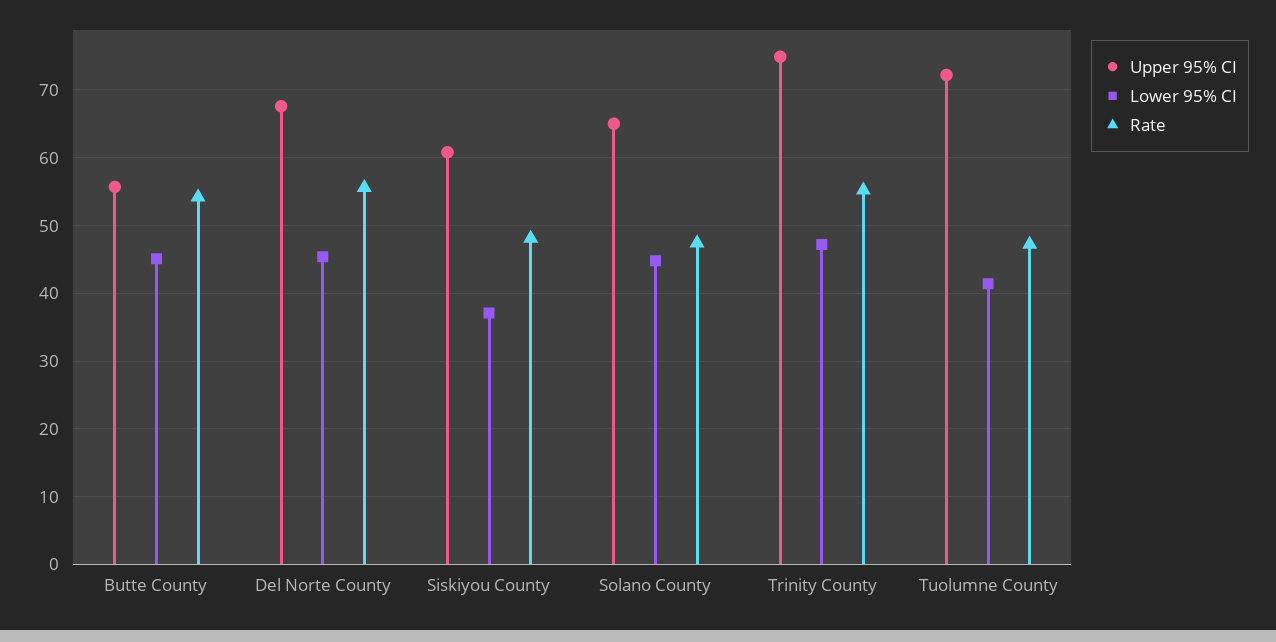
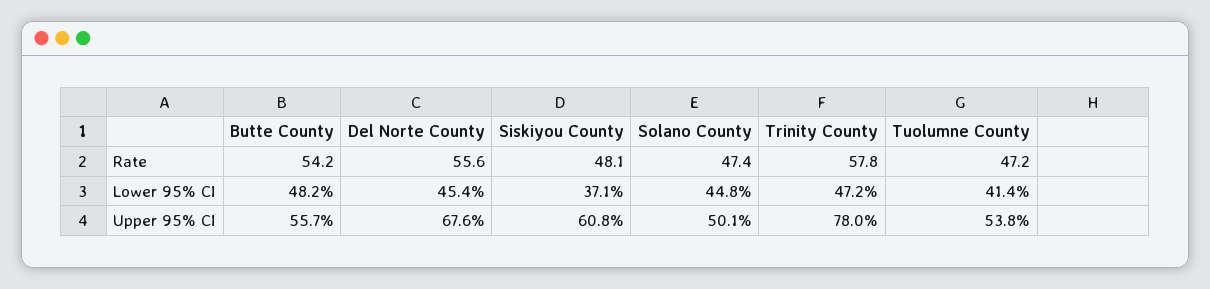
Lower 95% CI, Butte County: 45 -> 48.2
Upper 95% CI, Solano County: 65 -> 50.1
Upper 95% CI, Trinity County: 75 -> 78
Rate, Trinity County: 55 -> 57.8
Upper 95% CI, Tuolumne County: 72 -> 53.8

